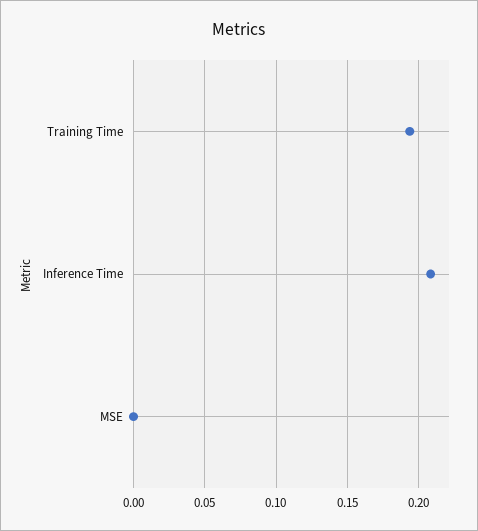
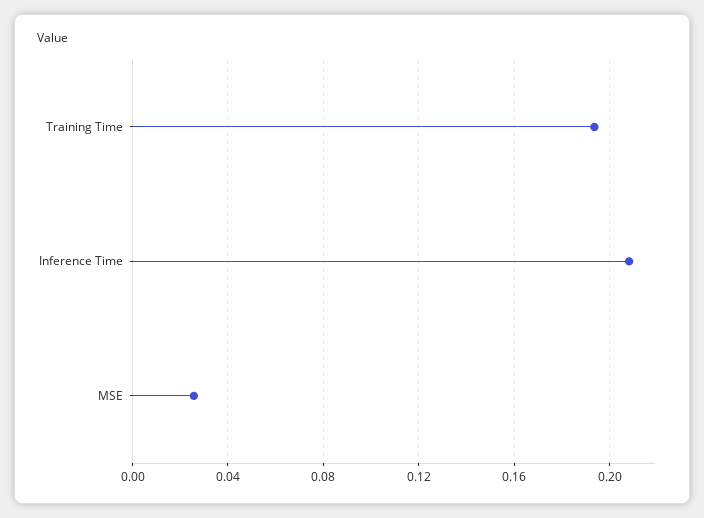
MSE: 0 -> 0.025

